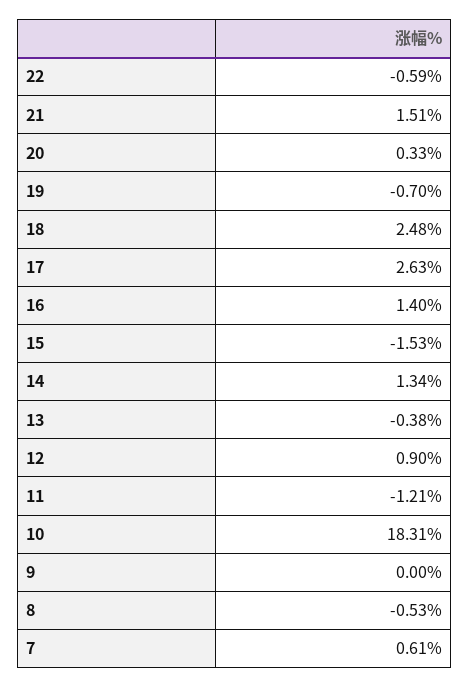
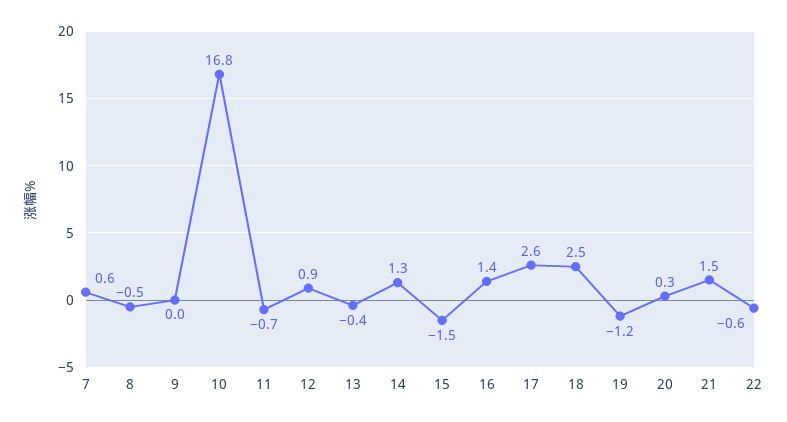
19: -0.7 -> -1.2
11: -1.21 -> -0.7
10: 18.31 -> 16.8

